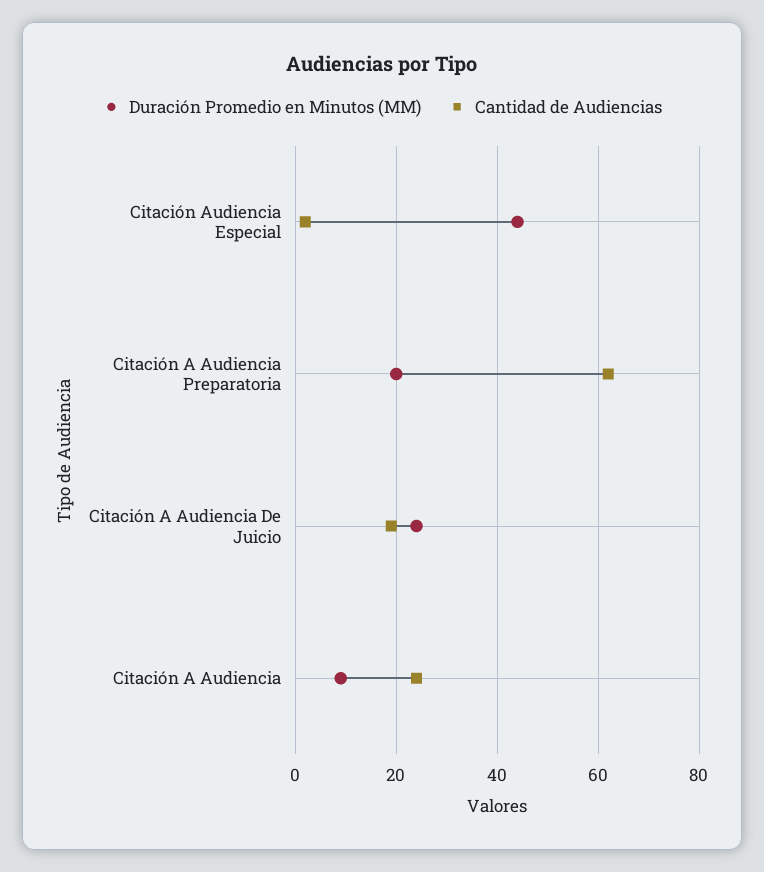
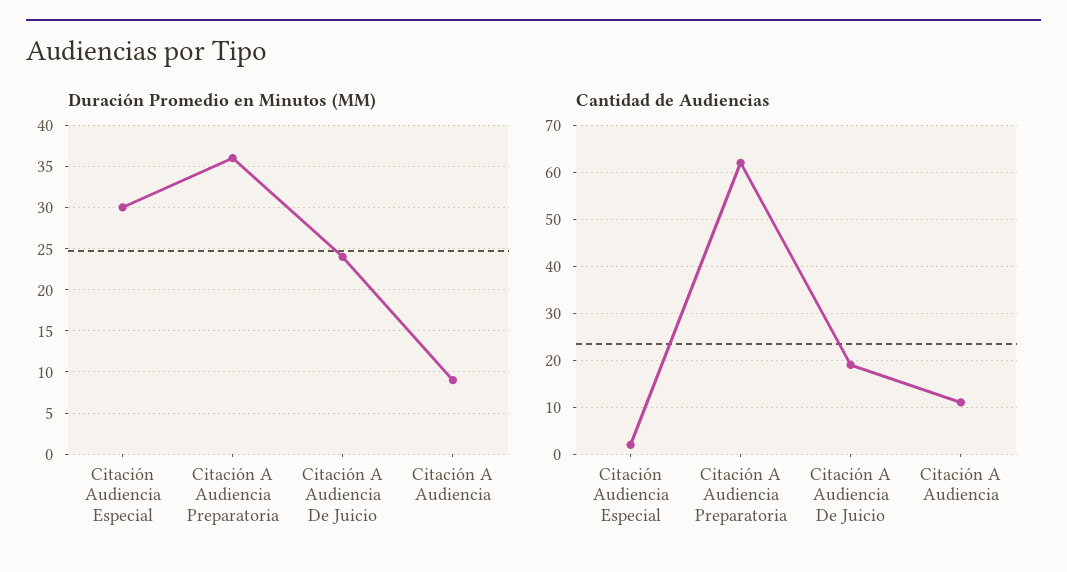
Duración Promedio en Minutos (MM), Citación Audiencia Especial: 45 -> 30
Duración Promedio en Minutos (MM), Citación A Audiencia Preparatoria: 20 -> 36
Cantidad de Audiencias, Citación A Audiencia: 25 -> 10

